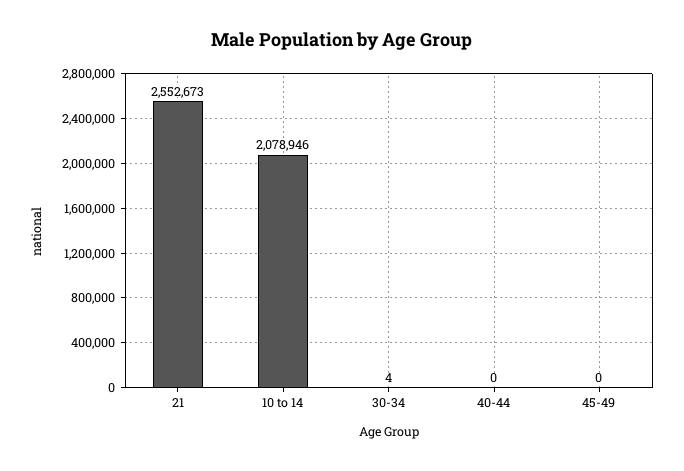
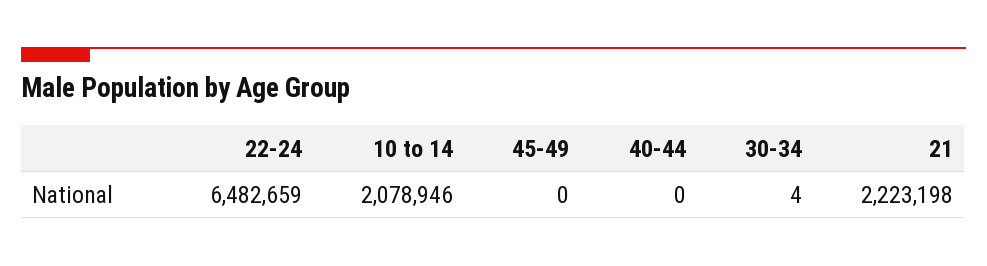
21: 2552673 -> 2223198
22-24: none -> 6482659

